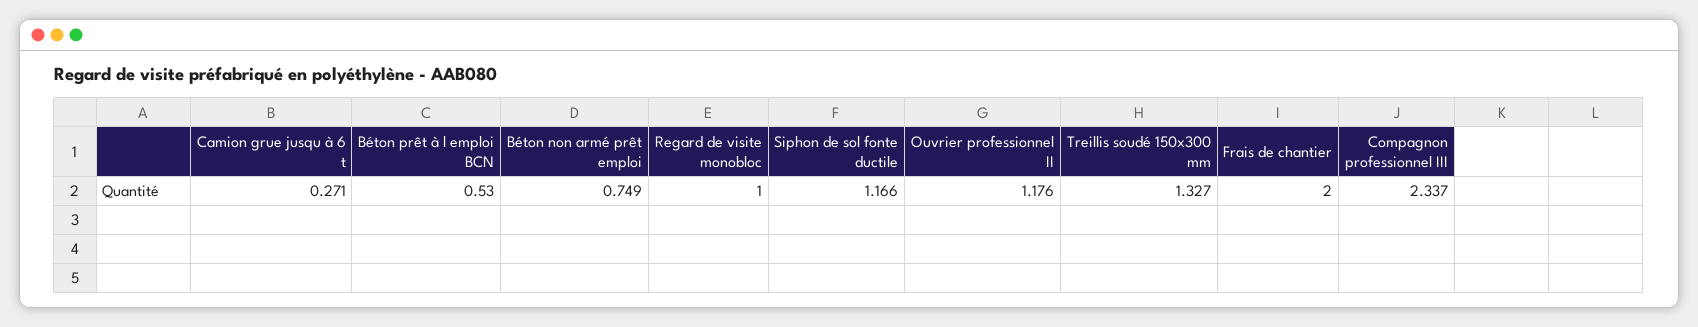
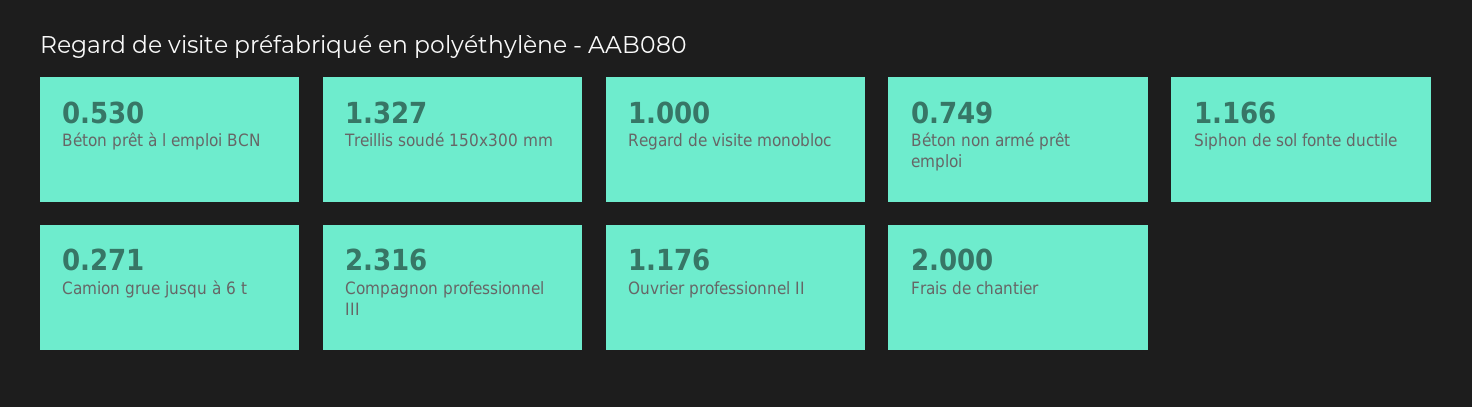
Compagnon professionnel III: 2.337 -> 2.316

